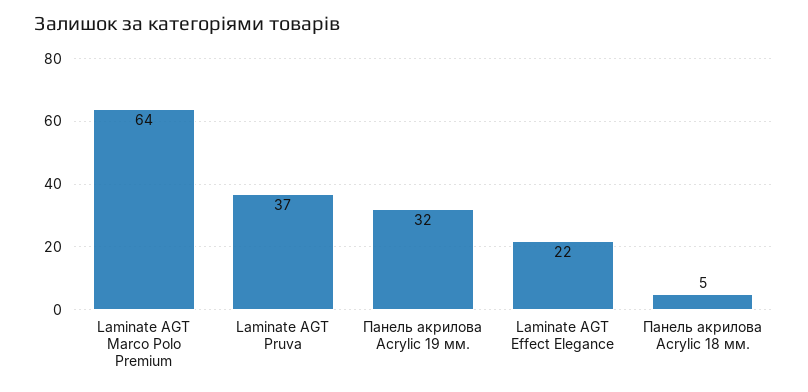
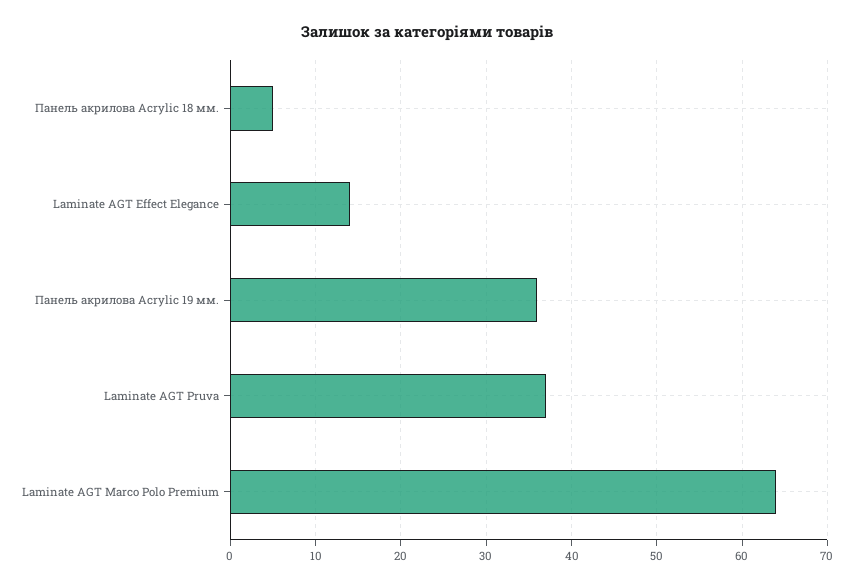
Панель акрилова Acrylic 19 мм.: 32 -> 36
Laminate AGT Effect Elegance: 22 -> 14

